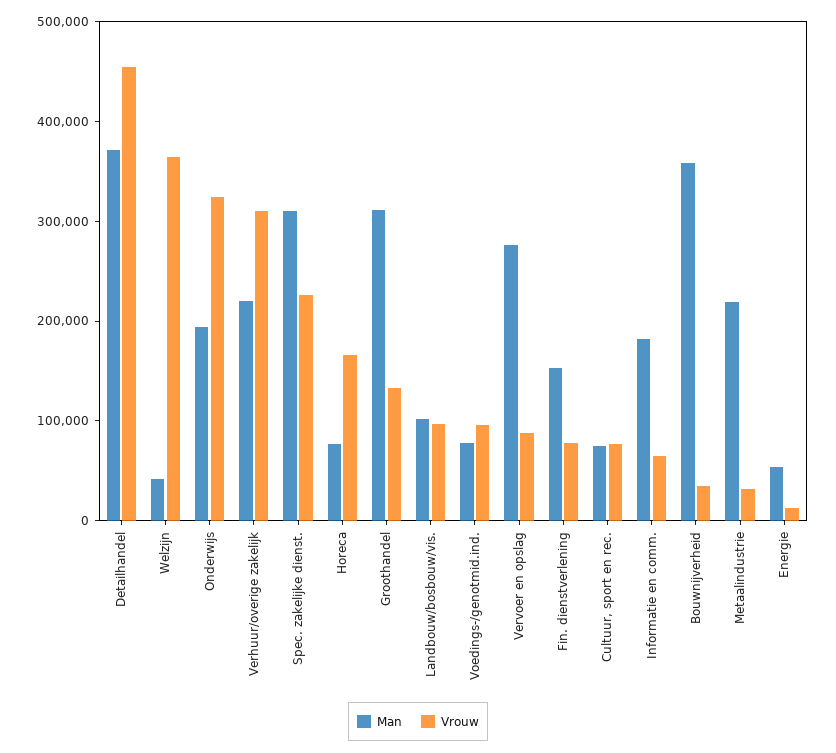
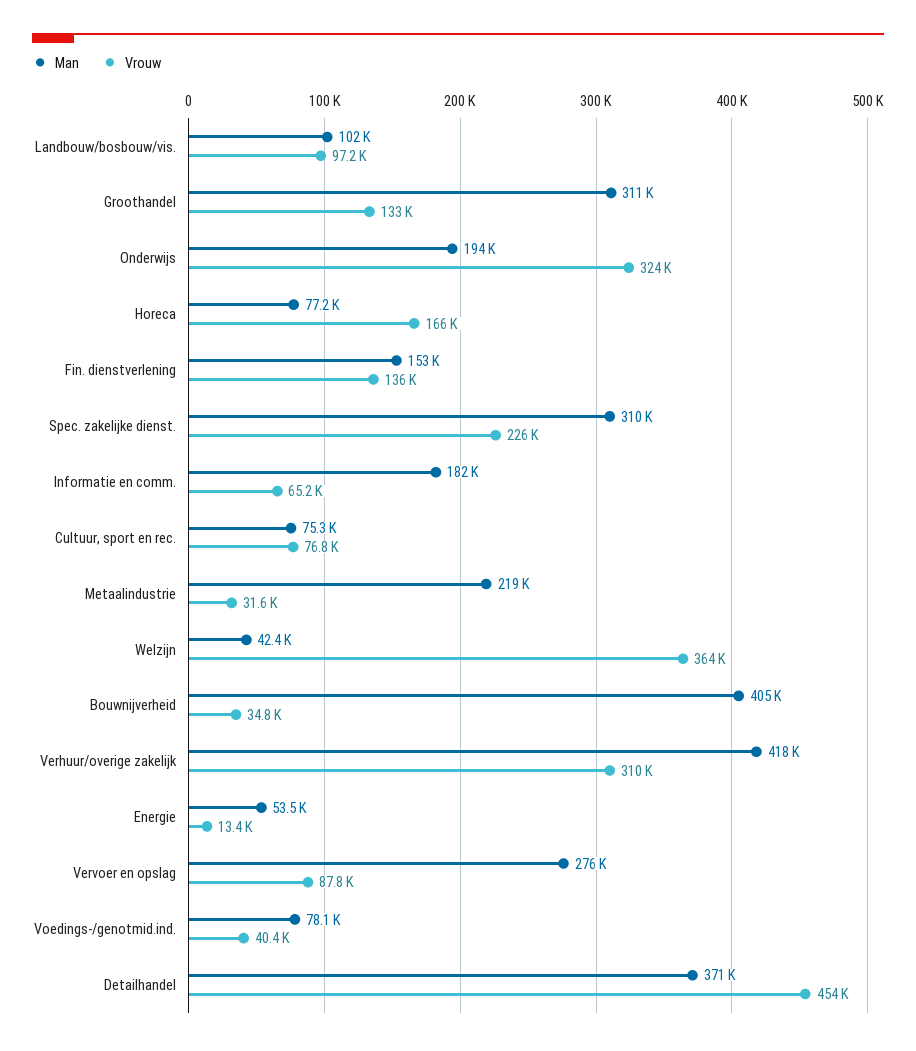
Man, Verhuur/overige zakelijk: 220000 -> 418000
Vrouw, Voedings-/genotmid.ind.: 100000 -> 40400
Vrouw, Fin. dienstverlening: 80000 -> 136000
Man, Bouwnijverheid: 360000 -> 405000

